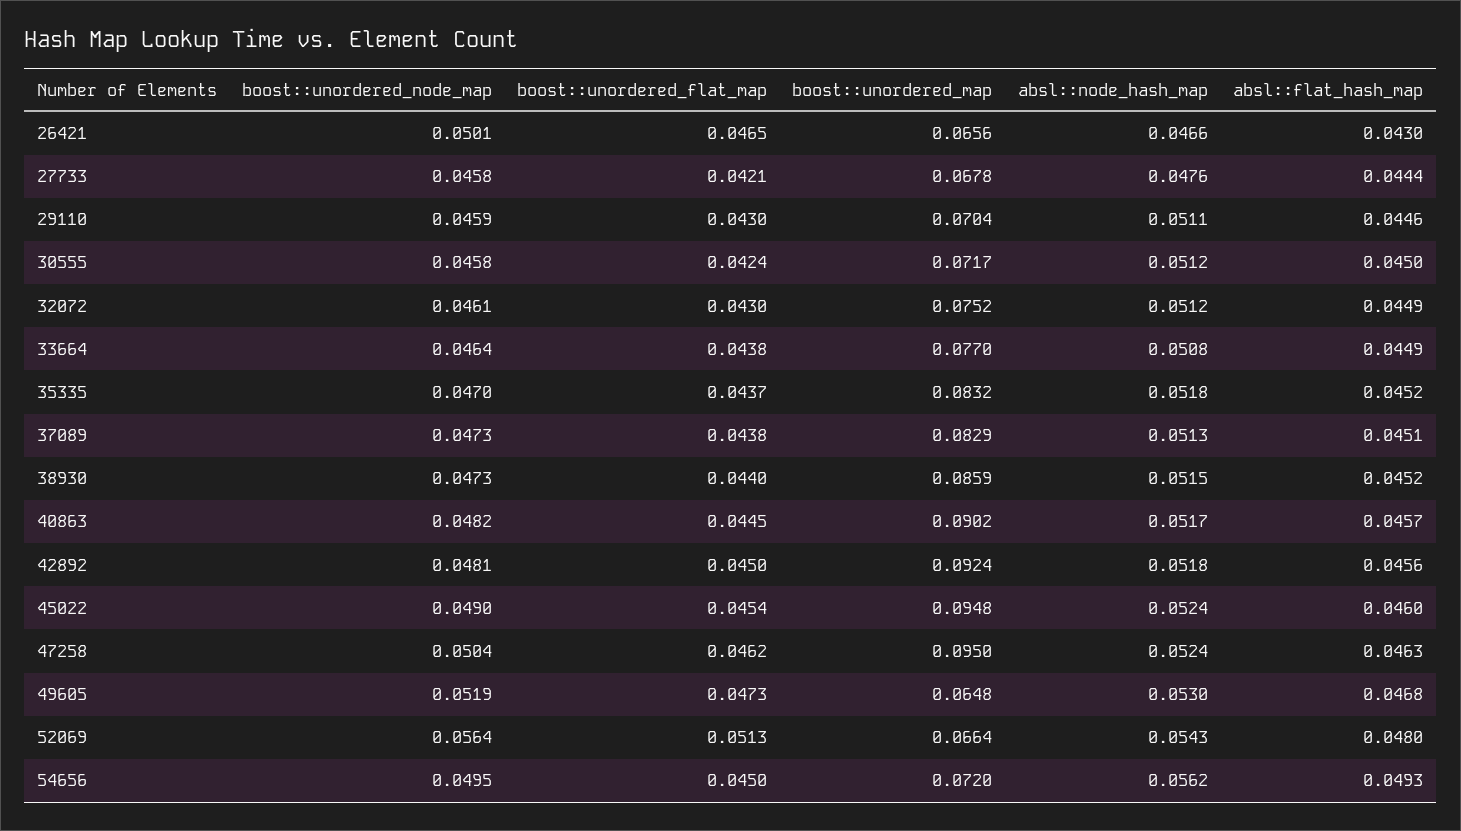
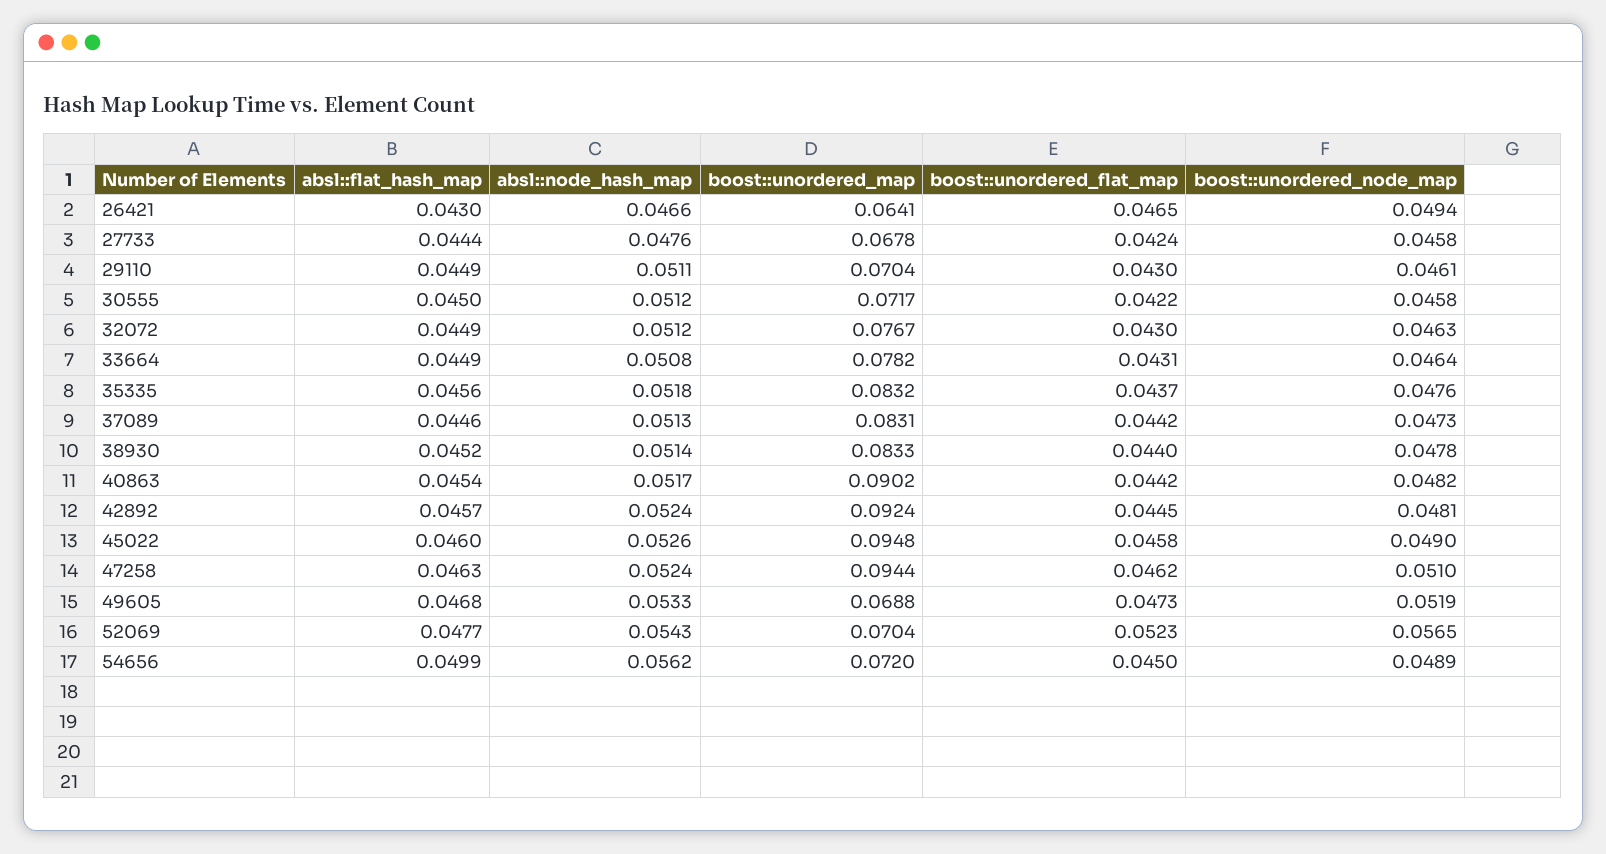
boost::unordered_node_map, 26421: 0.0501 -> 0.0494
boost::unordered_map, 26421: 0.0656 -> 0.0641
boost::unordered_flat_map, 27733: 0.0421 -> 0.0424
boost::unordered_node_map, 29110: 0.0459 -> 0.0461
absl::flat_hash_map, 29110: 0.0446 -> 0.0449
boost::unordered_flat_map, 30555: 0.0424 -> 0.0422
boost::unordered_node_map, 32072: 0.0461 -> 0.0463
boost::unordered_map, 32072: 0.0752 -> 0.0767
boost::unordered_flat_map, 33664: 0.0438 -> 0.0431
boost::unordered_map, 33664: 0.077 -> 0.0782
boost::unordered_node_map, 35335: 0.047 -> 0.0476
absl::flat_hash_map, 35335: 0.0452 -> 0.0456
boost::unordered_flat_map, 37089: 0.0438 -> 0.0442
boost::unordered_map, 37089: 0.0829 -> 0.0831
absl::flat_hash_map, 37089: 0.0451 -> 0.0446
boost::unordered_node_map, 38930: 0.0473 -> 0.0478
boost::unordered_map, 38930: 0.0859 -> 0.0833
absl::node_hash_map, 38930: 0.0515 -> 0.0514
boost::unordered_flat_map, 40863: 0.0445 -> 0.0442
absl::flat_hash_map, 40863: 0.0457 -> 0.0454
boost::unordered_flat_map, 42892: 0.045 -> 0.0445
absl::node_hash_map, 42892: 0.0518 -> 0.0524
absl::flat_hash_map, 42892: 0.0456 -> 0.0457
boost::unordered_flat_map, 45022: 0.0454 -> 0.0458
absl::node_hash_map, 45022: 0.0524 -> 0.0526
boost::unordered_node_map, 47258: 0.0504 -> 0.051
boost::unordered_map, 47258: 0.095 -> 0.0944
boost::unordered_map, 49605: 0.0648 -> 0.0688
absl::node_hash_map, 49605: 0.053 -> 0.0533
boost::unordered_node_map, 52069: 0.0564 -> 0.0565
boost::unordered_flat_map, 52069: 0.0513 -> 0.0523
boost::unordered_map, 52069: 0.0664 -> 0.0704
absl::flat_hash_map, 52069: 0.048 -> 0.0477
boost::unordered_node_map, 54656: 0.0495 -> 0.0489
absl::flat_hash_map, 54656: 0.0493 -> 0.0499

